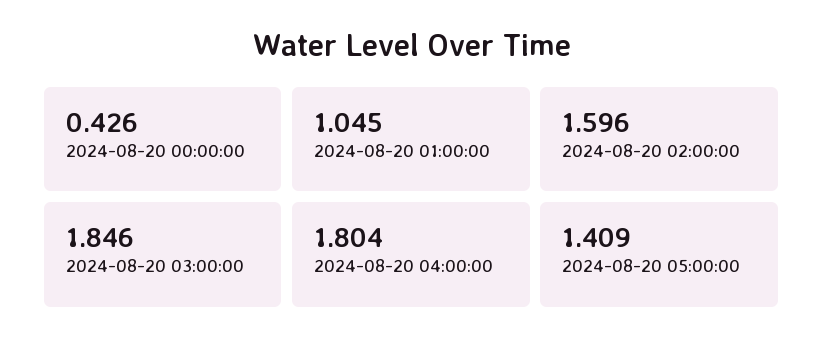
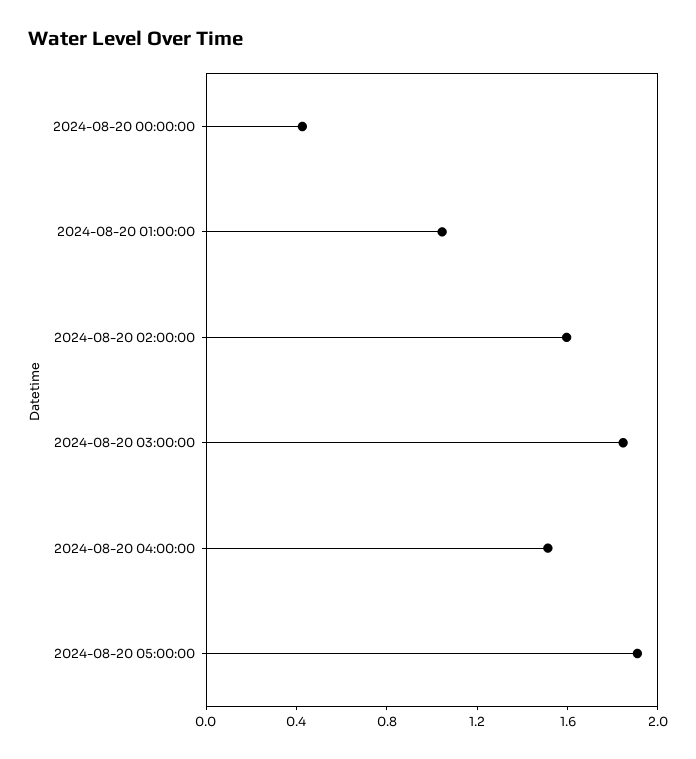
2024-08-20 04:00:00: 1.804 -> 1.5
2024-08-20 05:00:00: 1.409 -> 1.9

